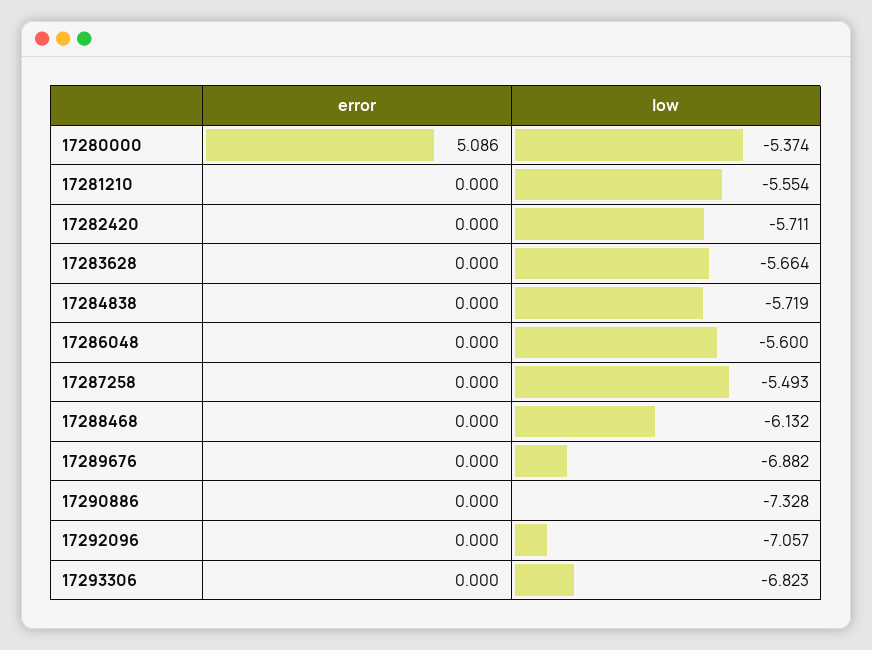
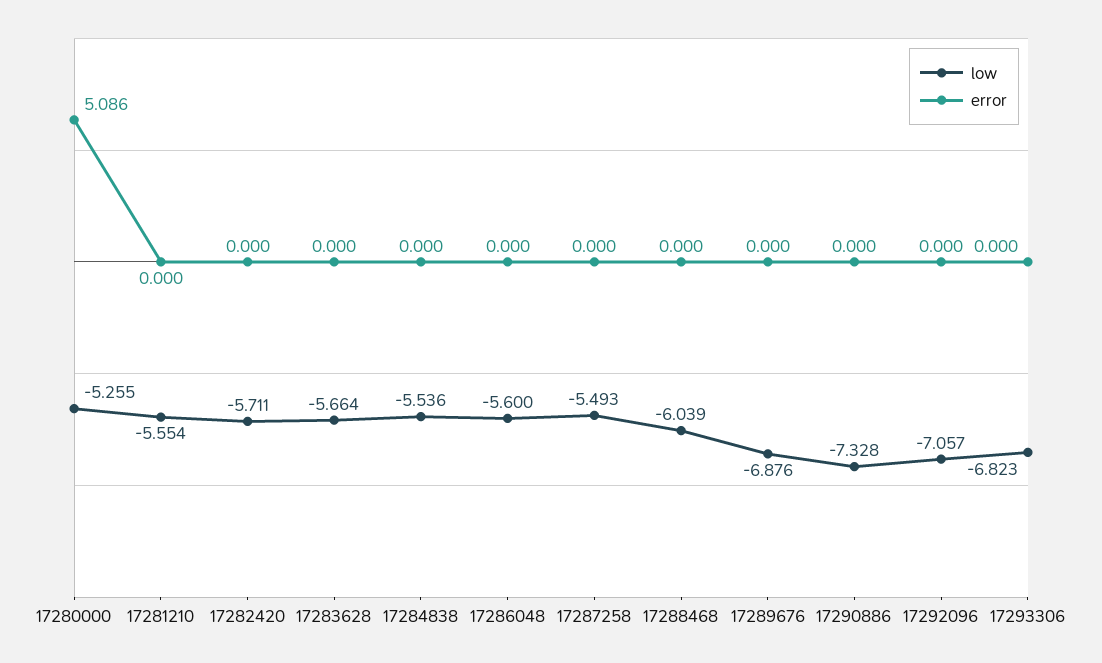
low, 17280000: -5.374 -> -5.255
low, 17284838: -5.719 -> -5.536
low, 17288468: -6.132 -> -6.039
low, 17289676: -6.882 -> -6.876

